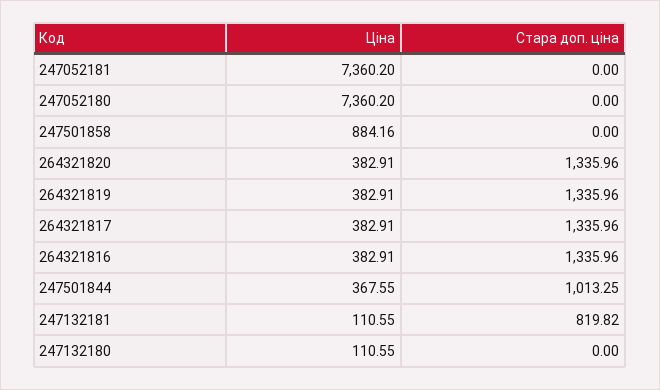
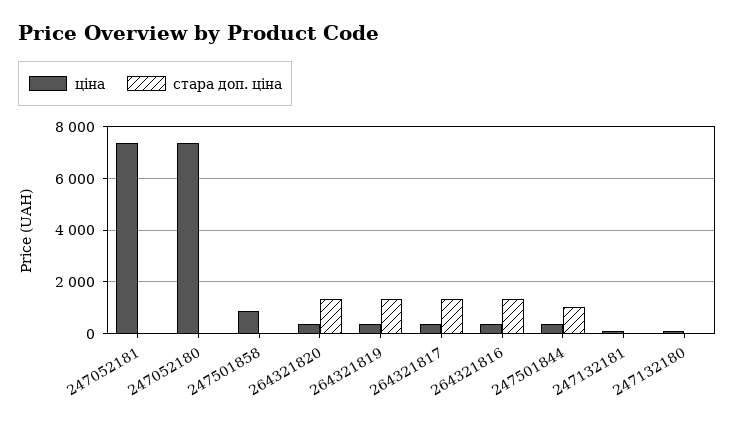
Стара доп. ціна, 247132181: 819.82 -> 0

